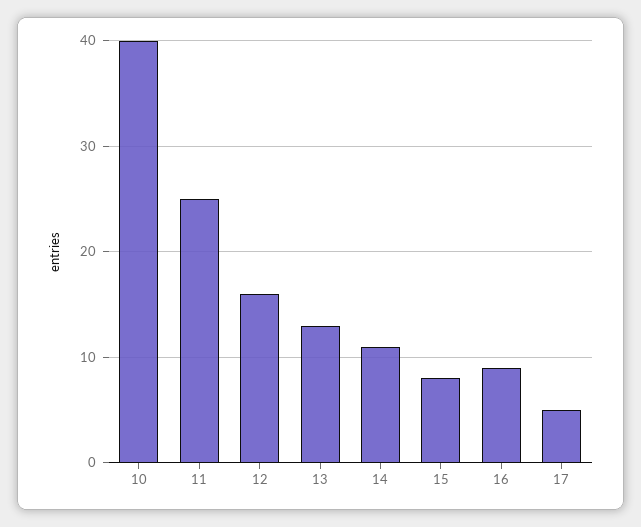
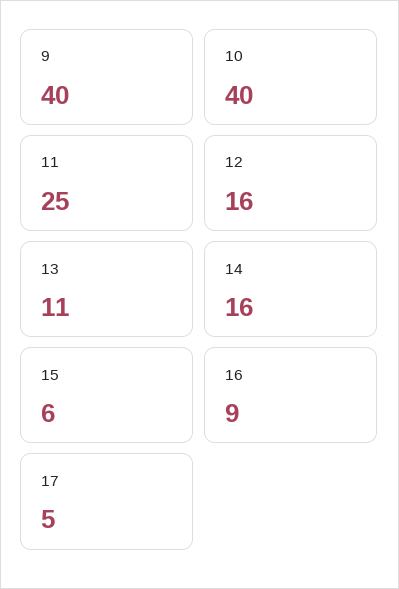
13: 13 -> 11
14: 11 -> 16
15: 8 -> 6
9: none -> 40

